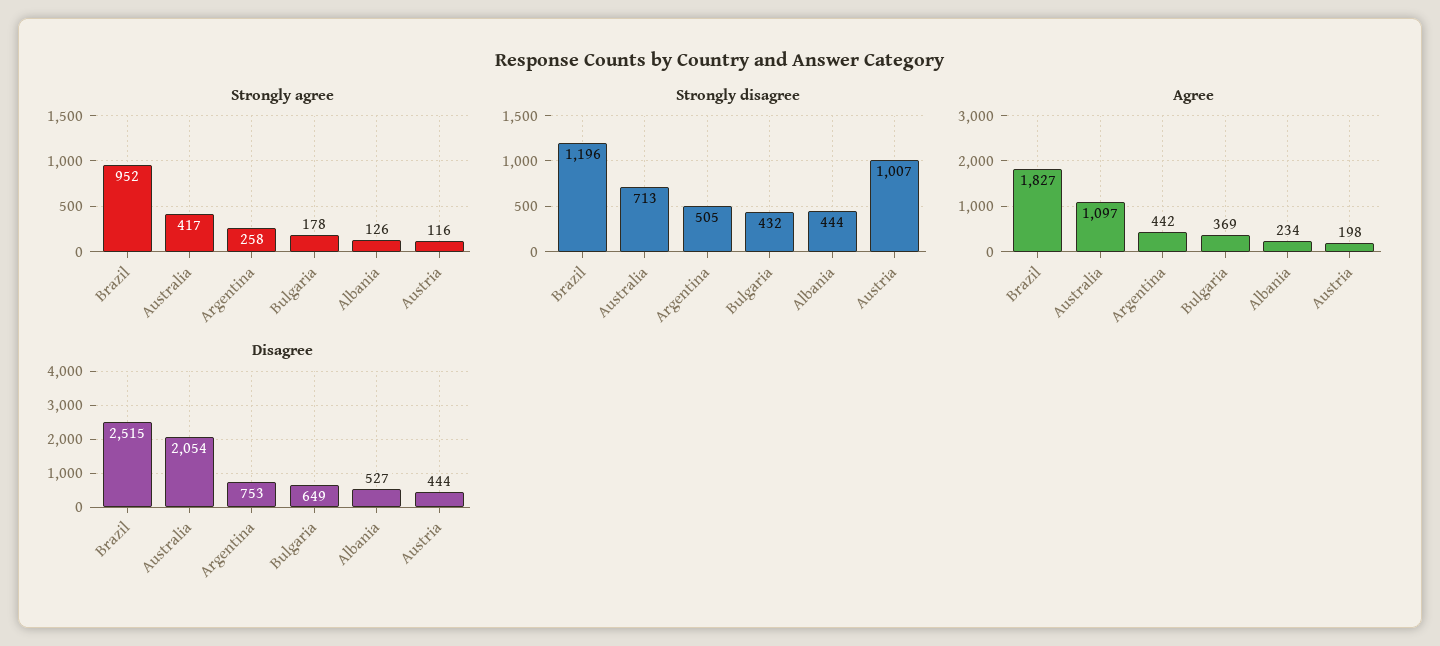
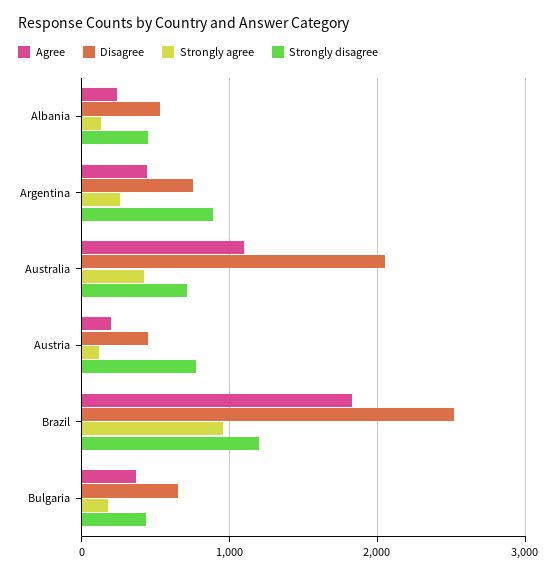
Strongly disagree, Argentina: 505 -> 900
Strongly disagree, Austria: 1007 -> 800

